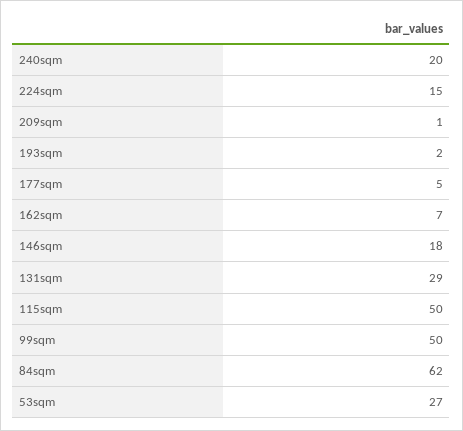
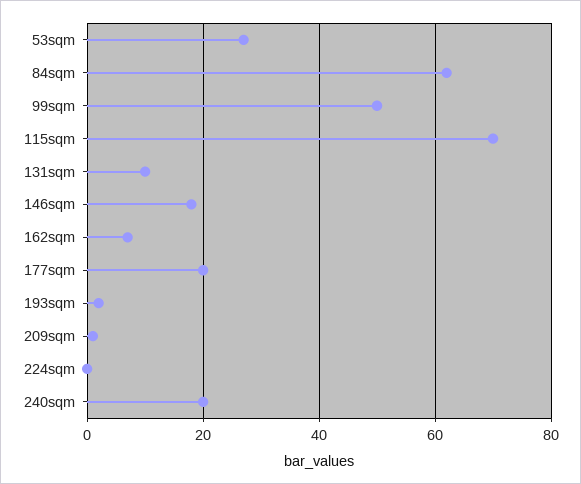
224sqm: 15 -> 0
177sqm: 5 -> 20
131sqm: 29 -> 10
115sqm: 50 -> 70

